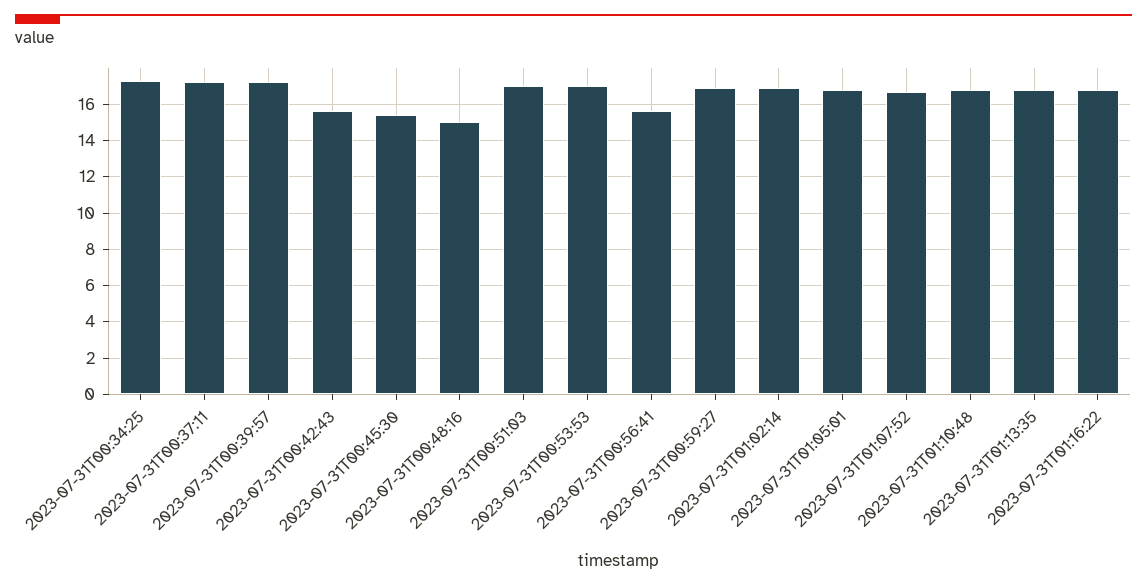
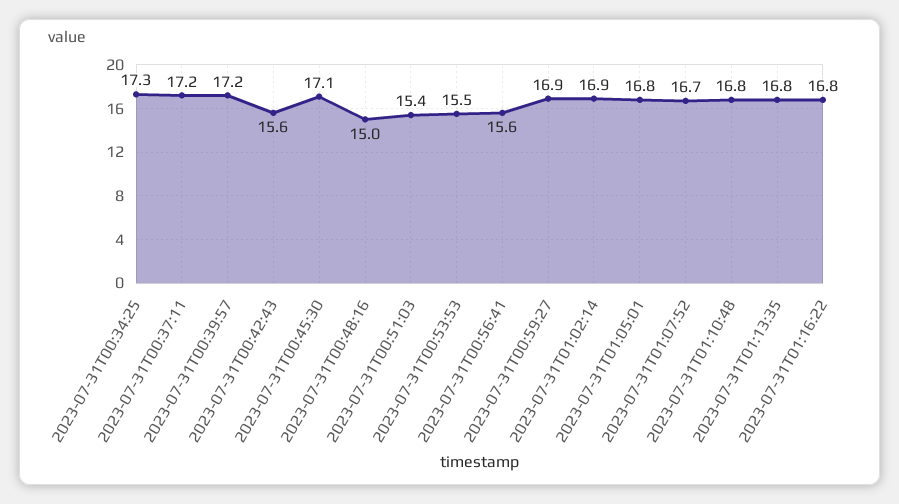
2023-07-31T00:45:30: 15.5 -> 17.1
2023-07-31T00:51:03: 17 -> 15.4
2023-07-31T00:53:53: 17 -> 15.5

